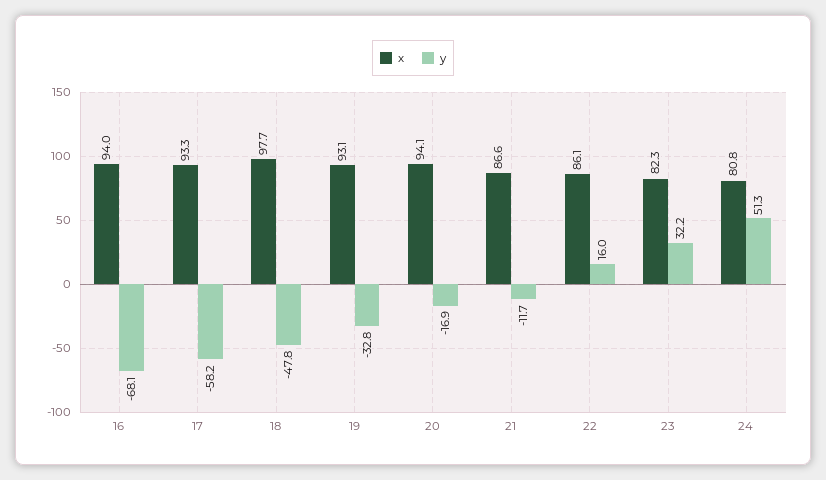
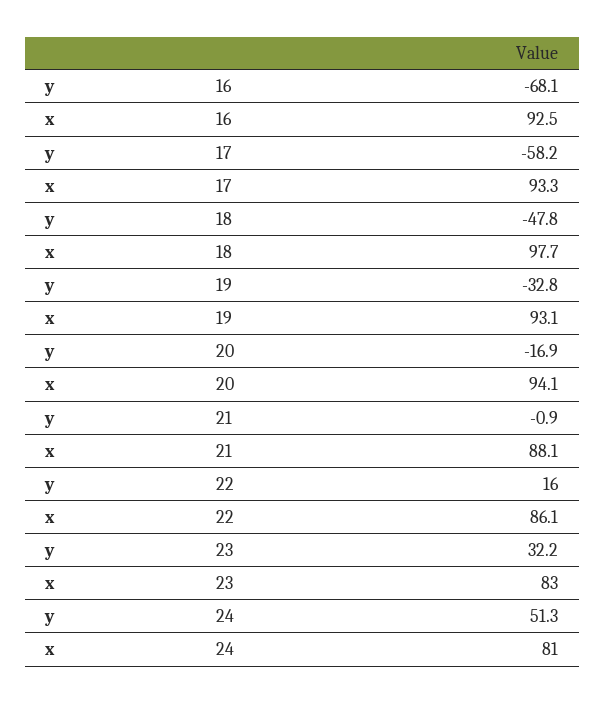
x, 16: 94 -> 92.5
x, 21: 86.6 -> 88.1
y, 21: -11.7 -> -0.9
x, 23: 82.3 -> 83
x, 24: 80.8 -> 81

